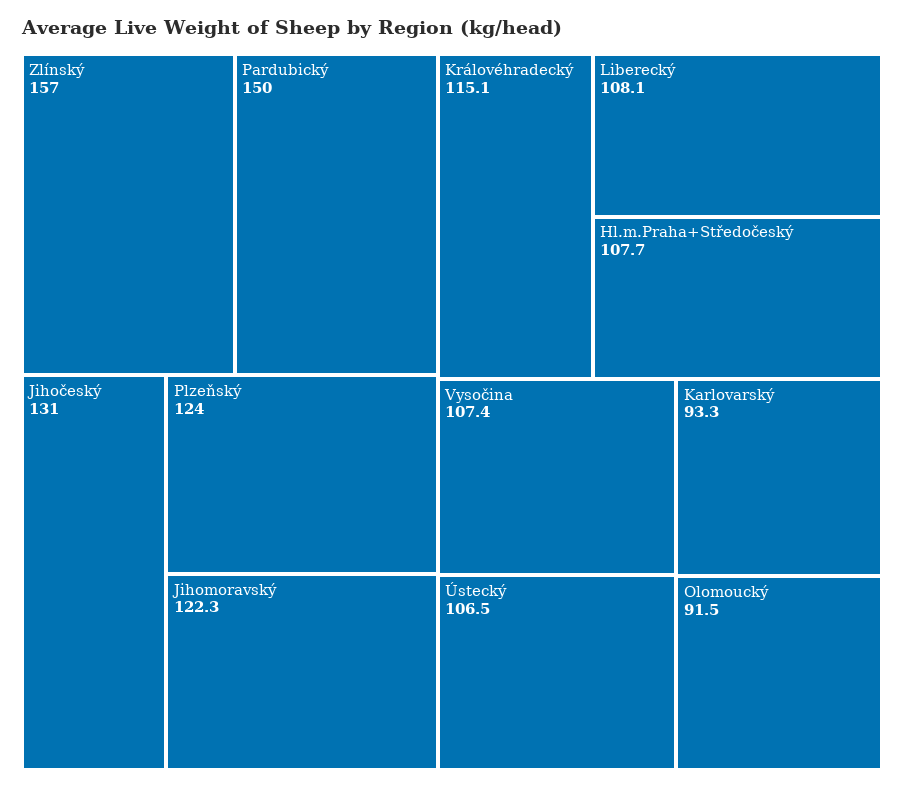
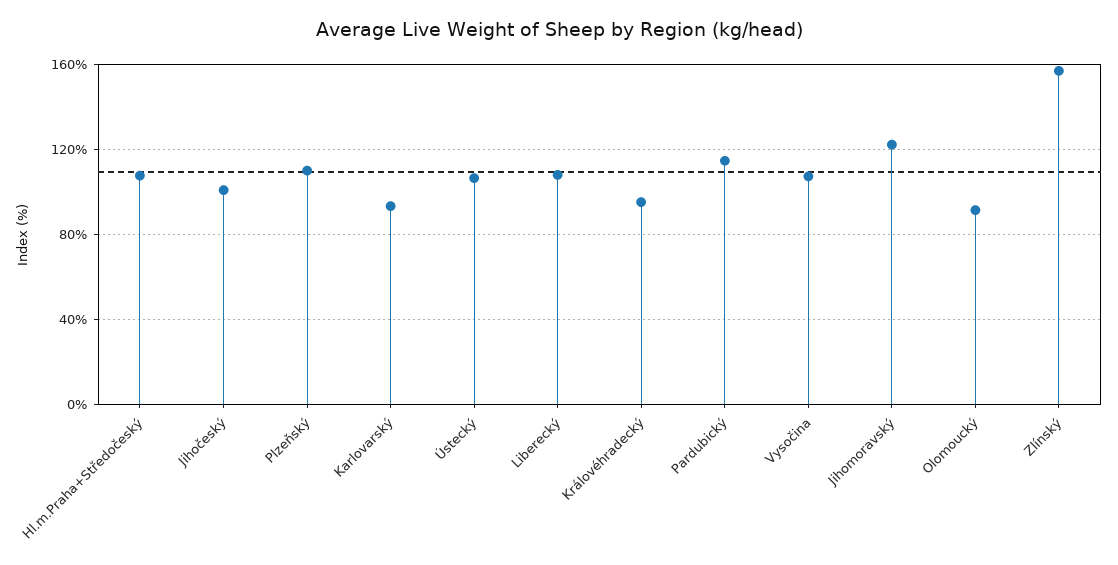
Pardubický: 150 -> 115
Jihočeský: 131 -> 100
Plzeňský: 124 -> 110
Královéhradecký: 115.1 -> 95

